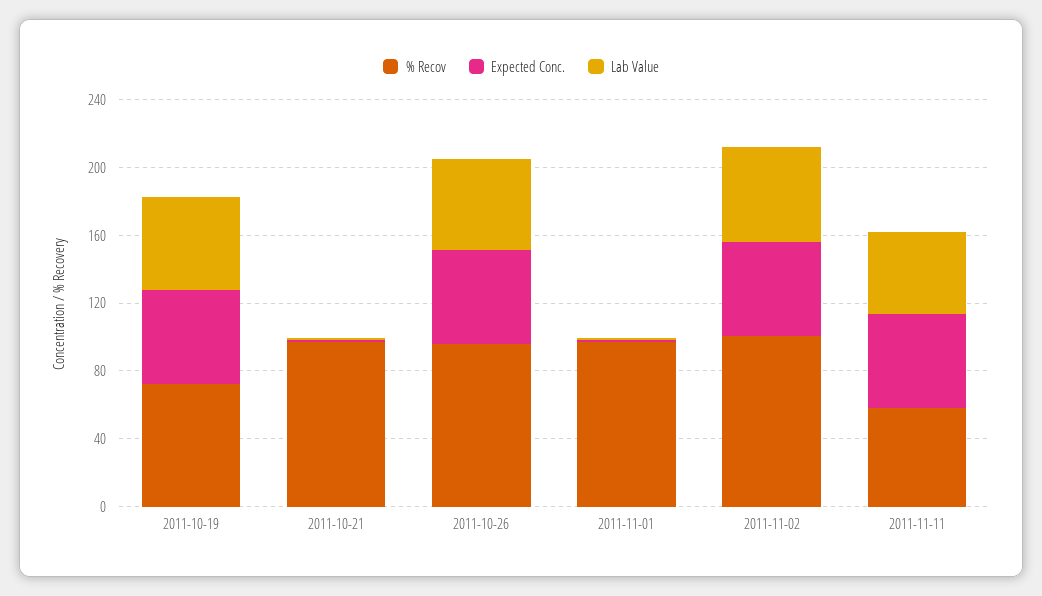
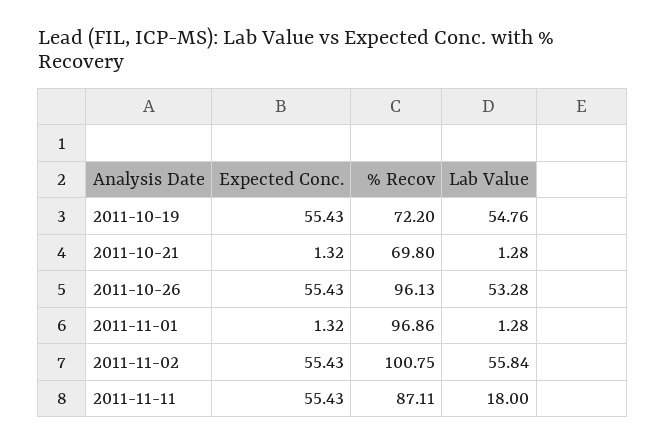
% Recov, 2011-10-21: 100 -> 69.8
% Recov, 2011-11-11: 60 -> 87.11
Lab Value, 2011-11-11: 50 -> 18

